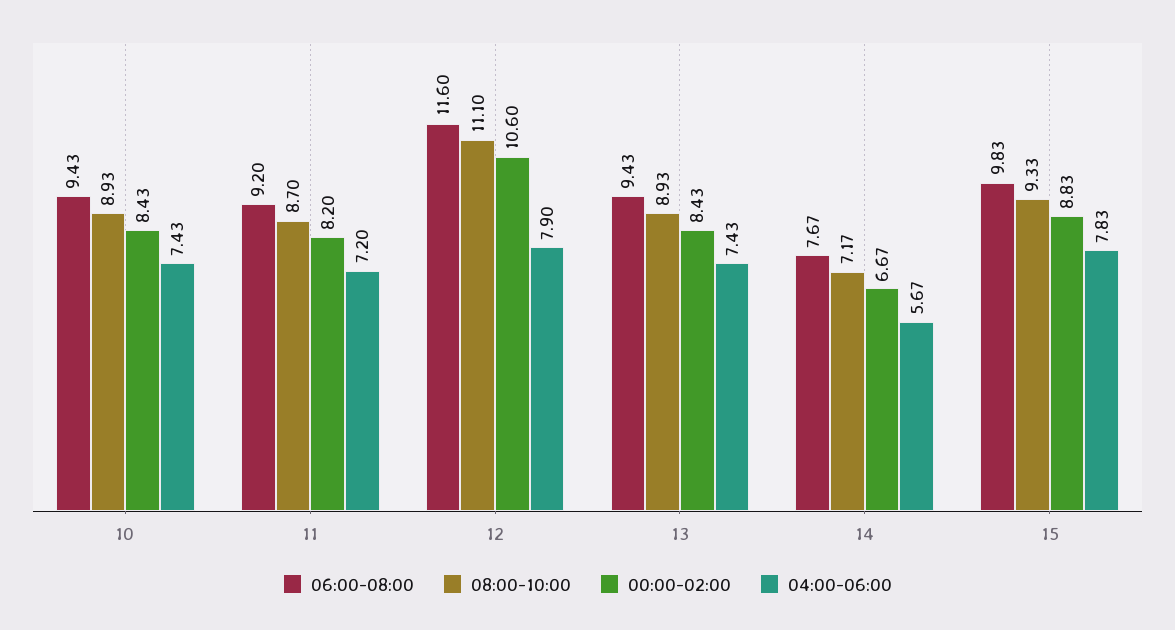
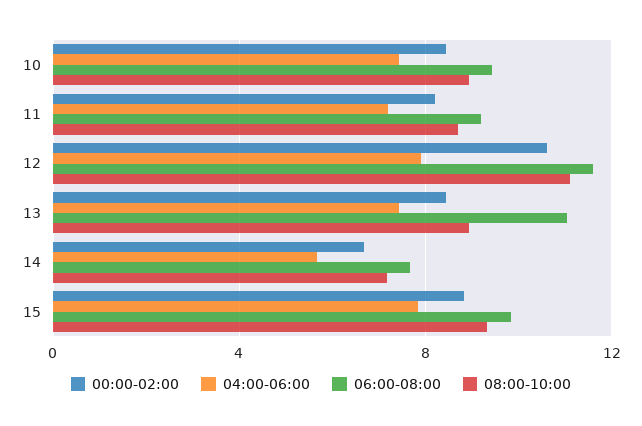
06:00-08:00, 13: 9.43 -> 11

